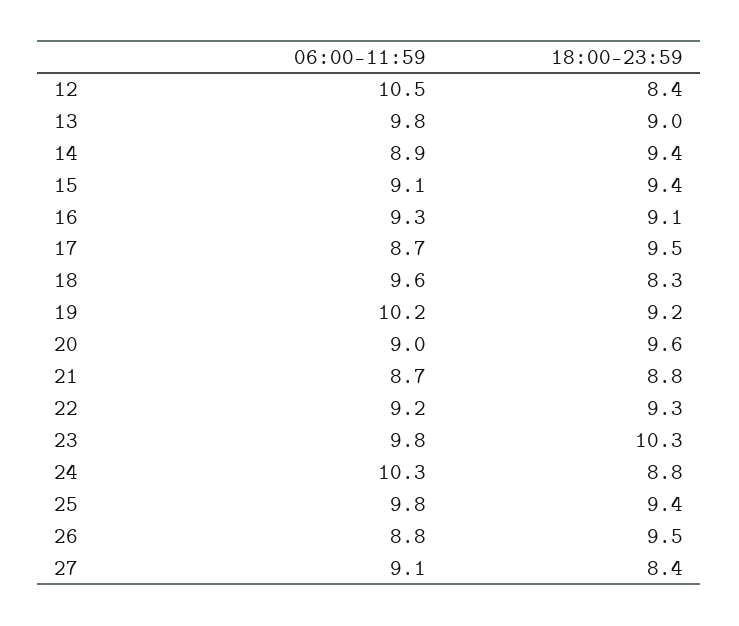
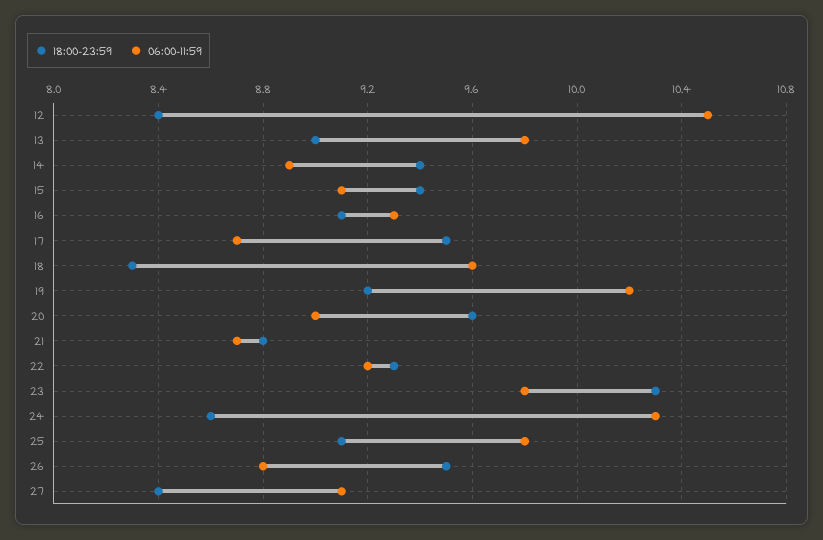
18:00-23:59, 24: 8.8 -> 8.6
18:00-23:59, 25: 9.4 -> 9.1

